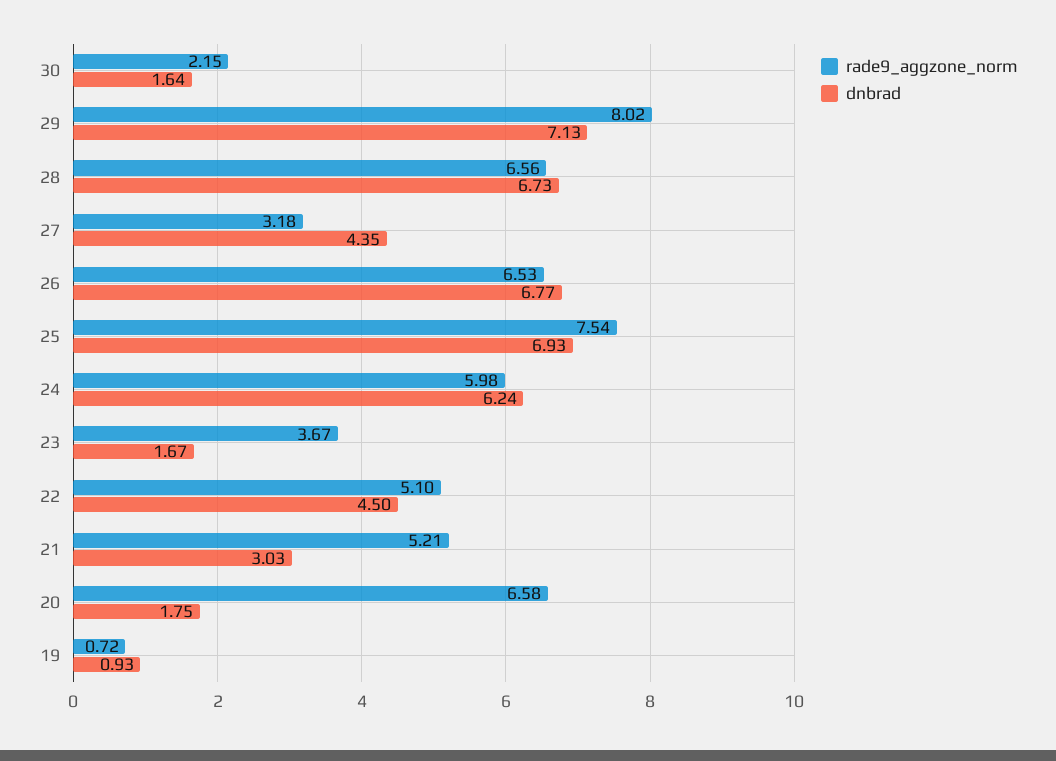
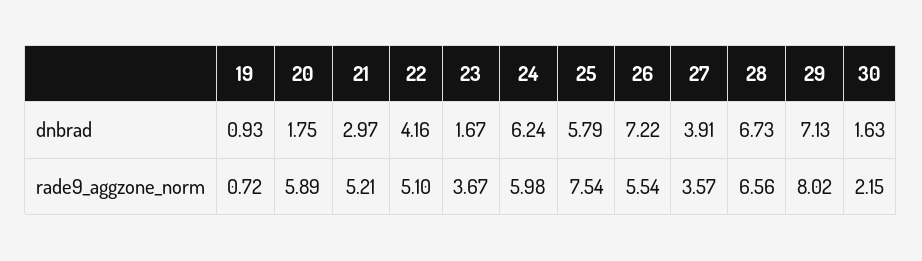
dnbrad, 30: 1.64 -> 1.63
rade9_aggzone_norm, 27: 3.18 -> 3.57
dnbrad, 27: 4.35 -> 3.91
rade9_aggzone_norm, 26: 6.53 -> 5.54
dnbrad, 26: 6.77 -> 7.22
dnbrad, 25: 6.93 -> 5.79
dnbrad, 22: 4.5 -> 4.16
dnbrad, 21: 3.03 -> 2.97
rade9_aggzone_norm, 20: 6.58 -> 5.89

